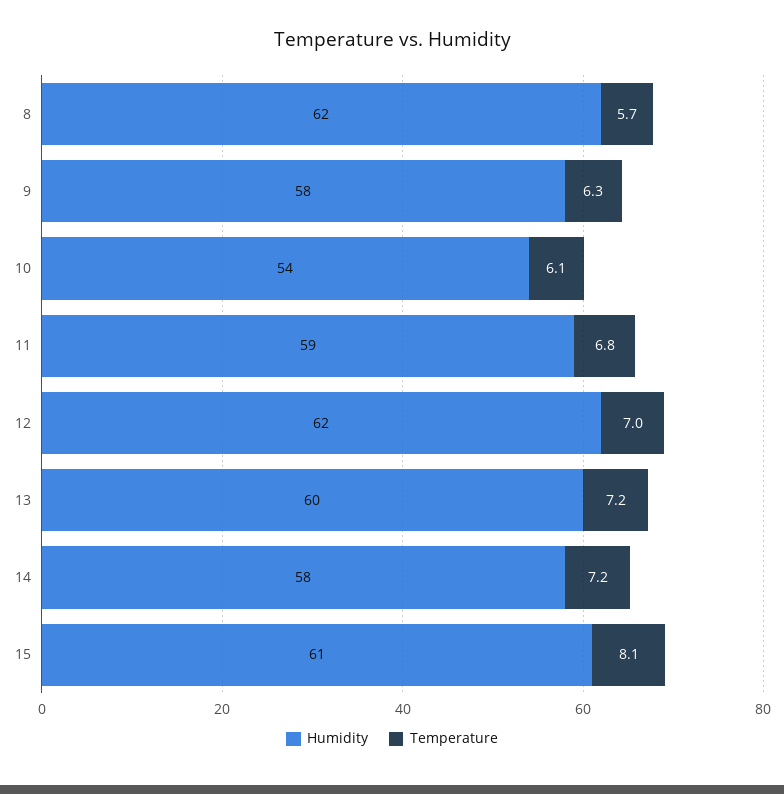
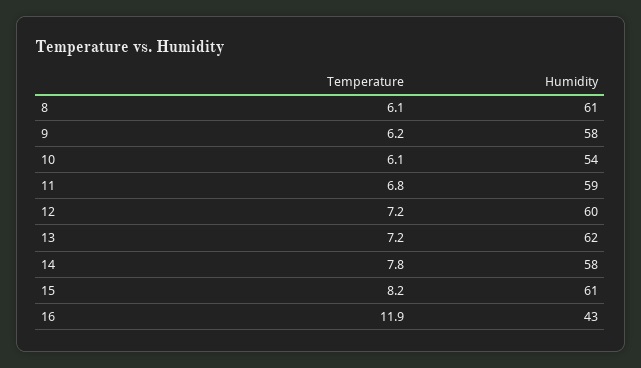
Humidity, 8: 62 -> 61
Temperature, 8: 5.7 -> 6.1
Temperature, 9: 6.3 -> 6.2
Humidity, 12: 62 -> 60
Temperature, 12: 7 -> 7.2
Humidity, 13: 60 -> 62
Temperature, 14: 7.2 -> 7.8
Temperature, 15: 8.1 -> 8.2
Temperature, 16: none -> 11.9
Humidity, 16: none -> 43

